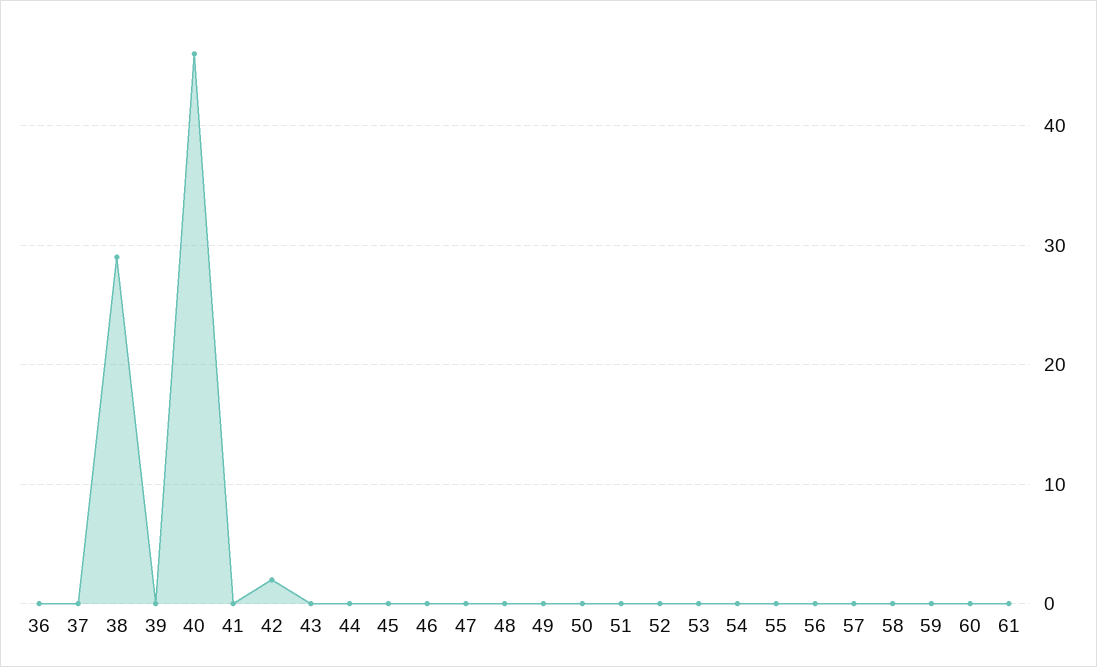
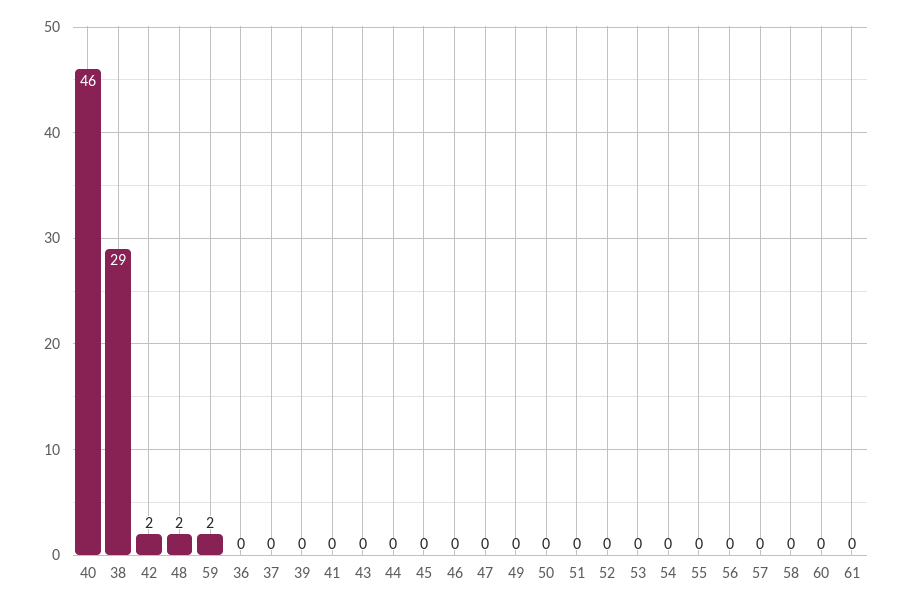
48: 0 -> 2
59: 0 -> 2

